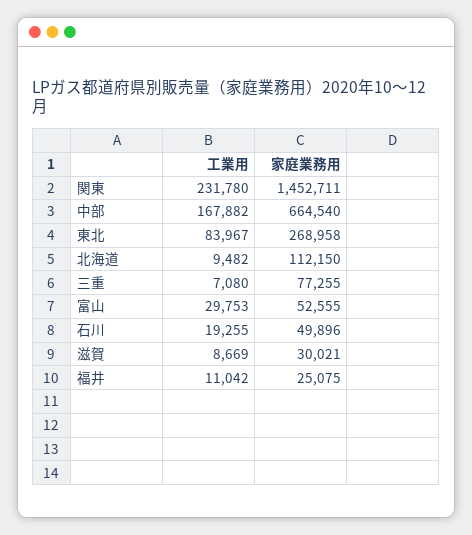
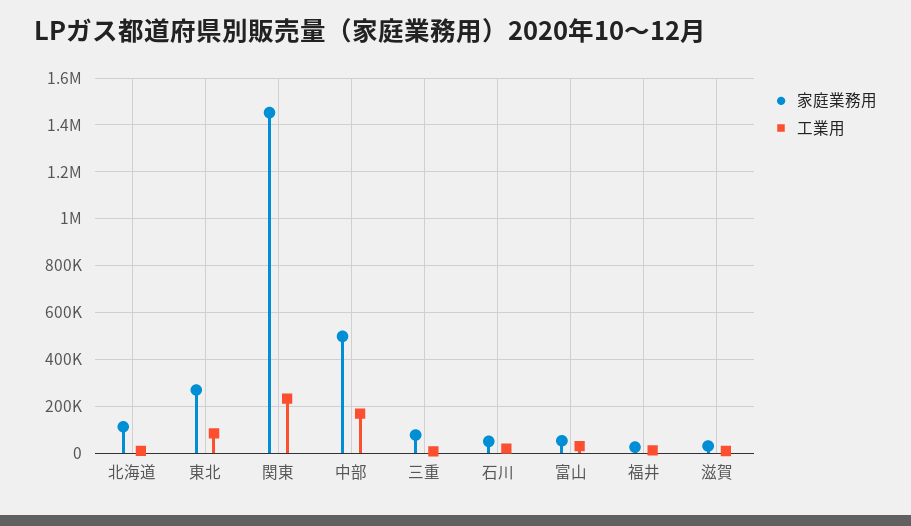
家庭業務用, 中部: 664540 -> 500000

